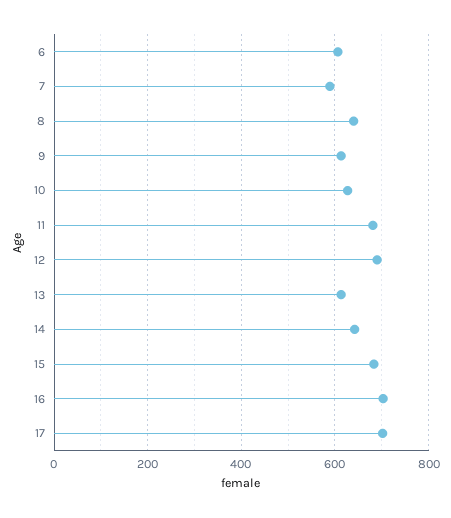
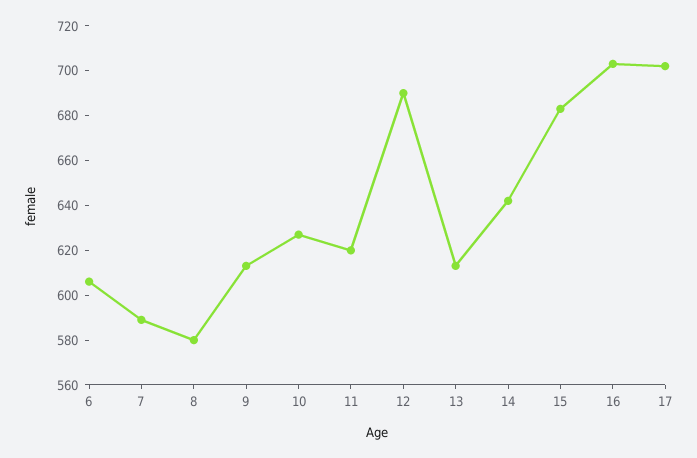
8: 640 -> 580
11: 680 -> 620

